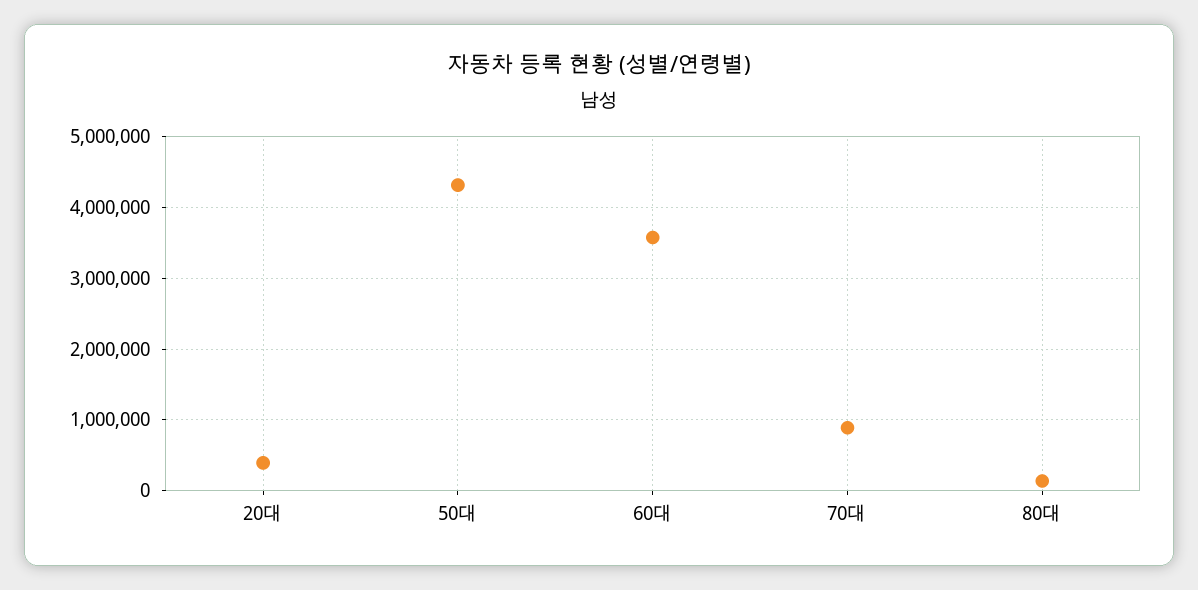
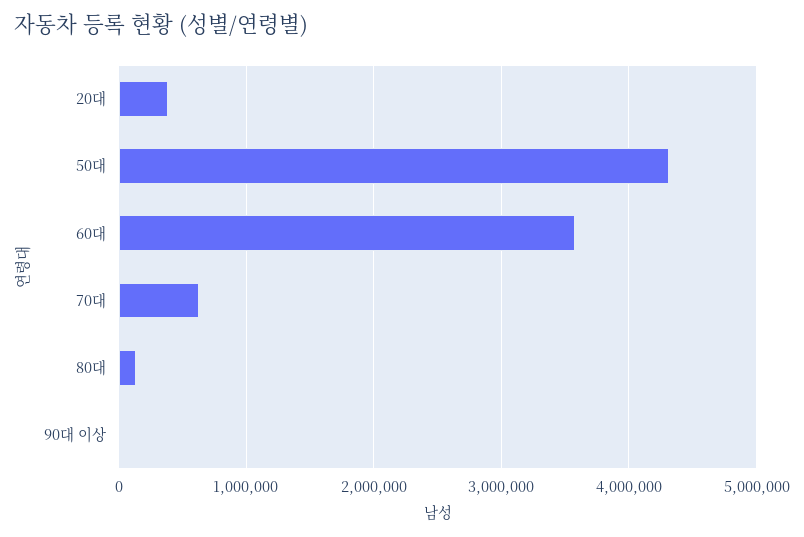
70대: 900000 -> 600000
90대 이상: none -> 0

